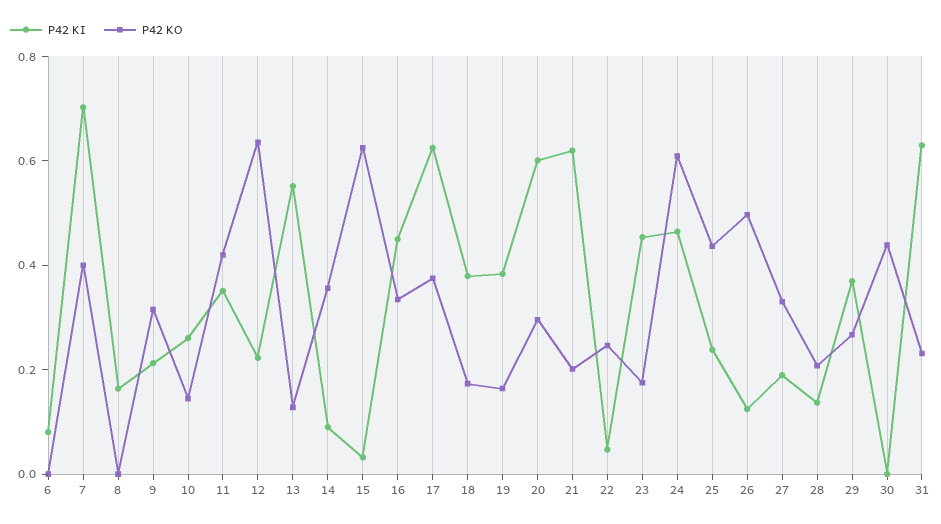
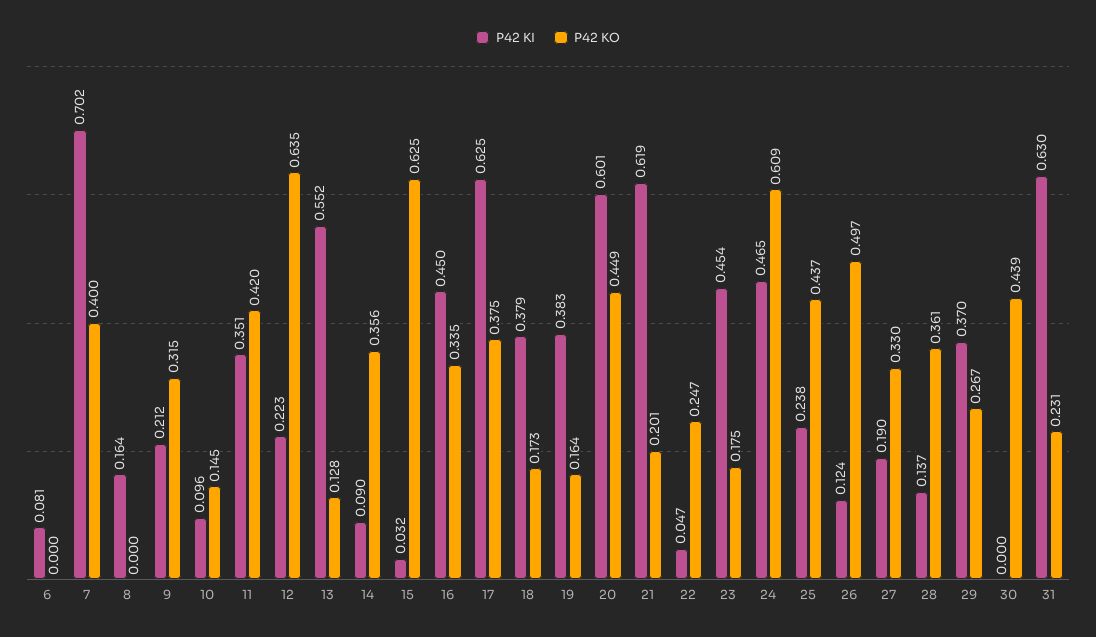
P42 KI, 10: 0.25 -> 0.096
P42 KO, 20: 0.3 -> 0.449
P42 KO, 28: 0.2 -> 0.361

